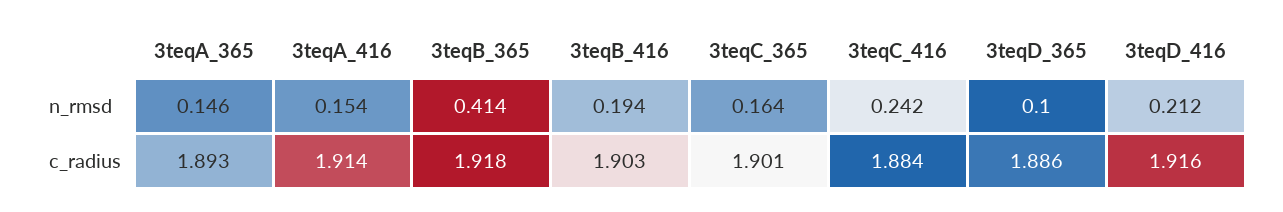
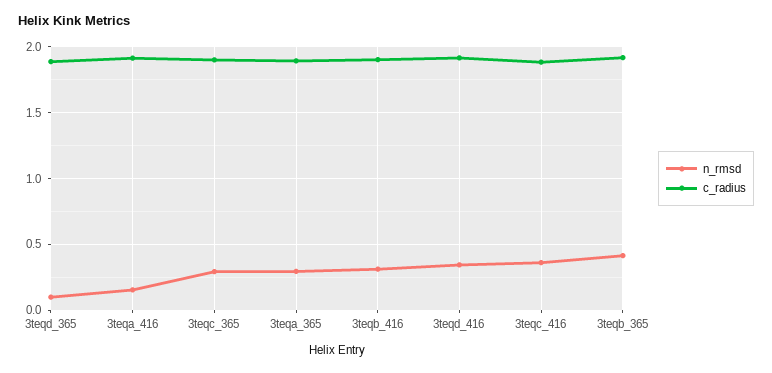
n_rmsd, 3teqA_365: 0.146 -> 0.3
n_rmsd, 3teqB_416: 0.194 -> 0.3
n_rmsd, 3teqC_365: 0.164 -> 0.3
n_rmsd, 3teqC_416: 0.242 -> 0.35
n_rmsd, 3teqD_416: 0.212 -> 0.35

